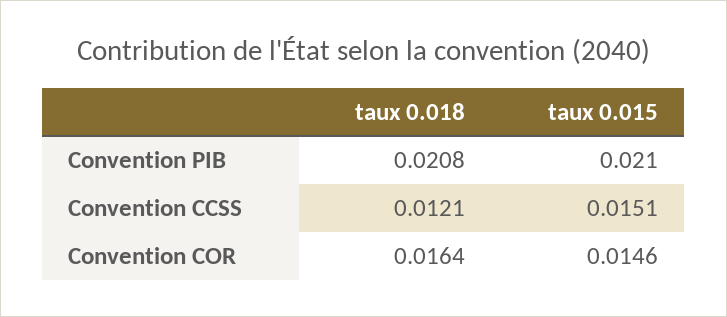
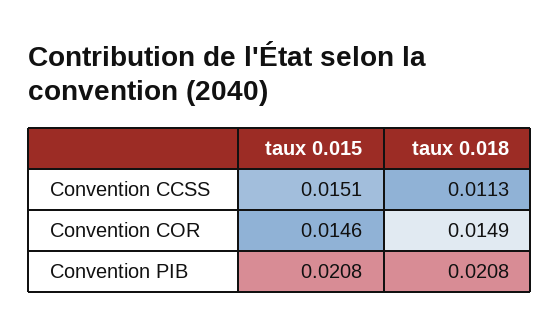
taux 0.015, Convention PIB: 0.021 -> 0.0208
taux 0.018, Convention CCSS: 0.0121 -> 0.0113
taux 0.018, Convention COR: 0.0164 -> 0.0149

